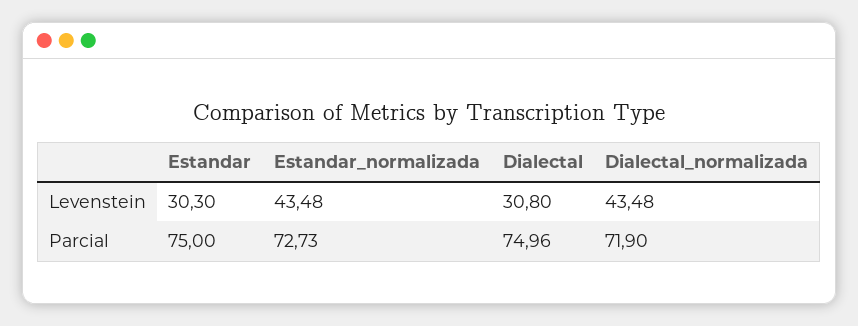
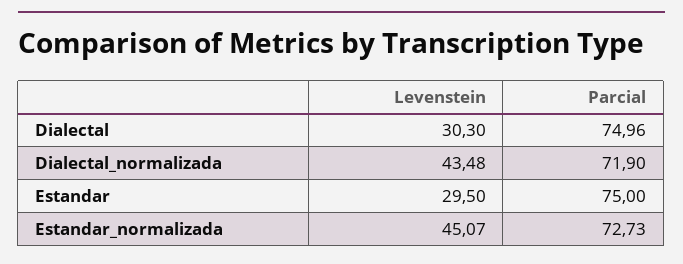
Estandar, Levenstein: 30.3 -> 29.5
Estandar_normalizada, Levenstein: 43.48 -> 45.07
Dialectal, Levenstein: 30.8 -> 30.3

